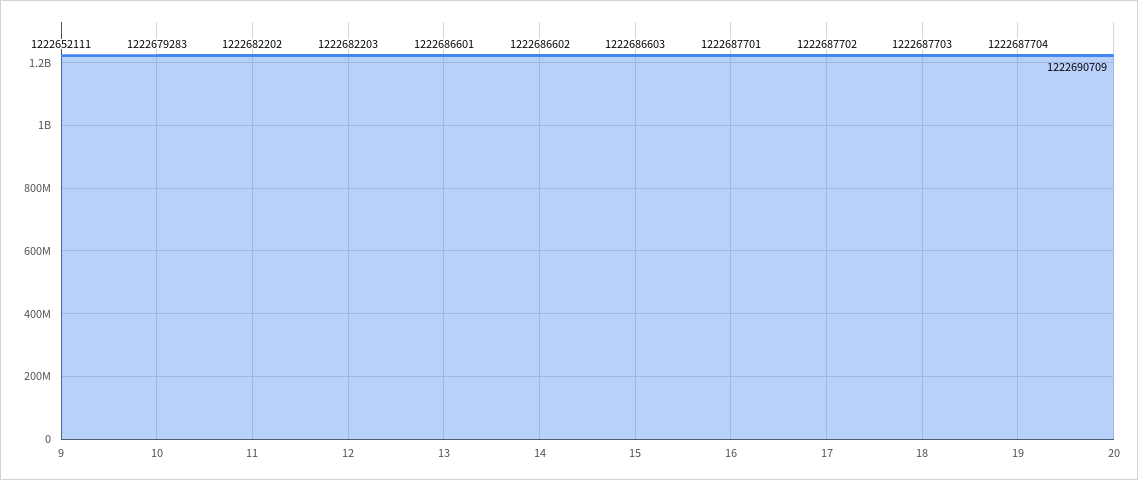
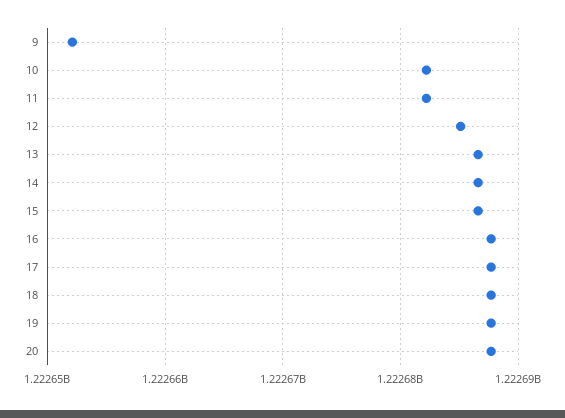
10: 1222679283 -> 1222682000
12: 1222682203 -> 1222685000
20: 1222690709 -> 1222688000

